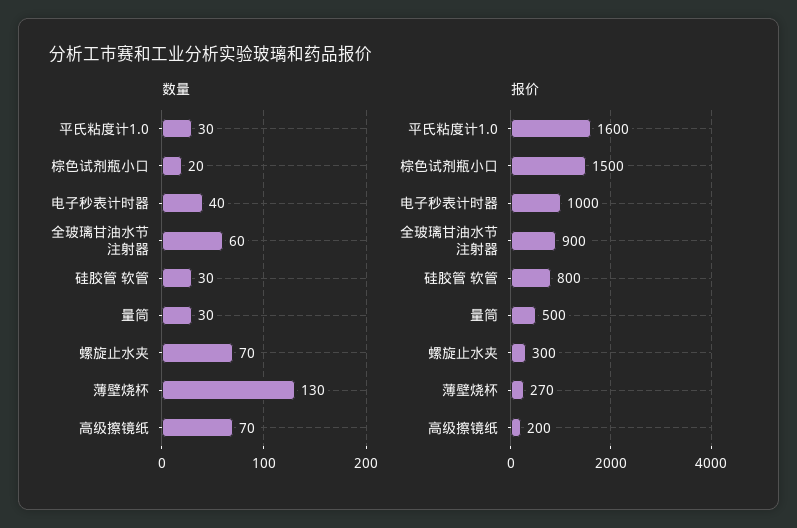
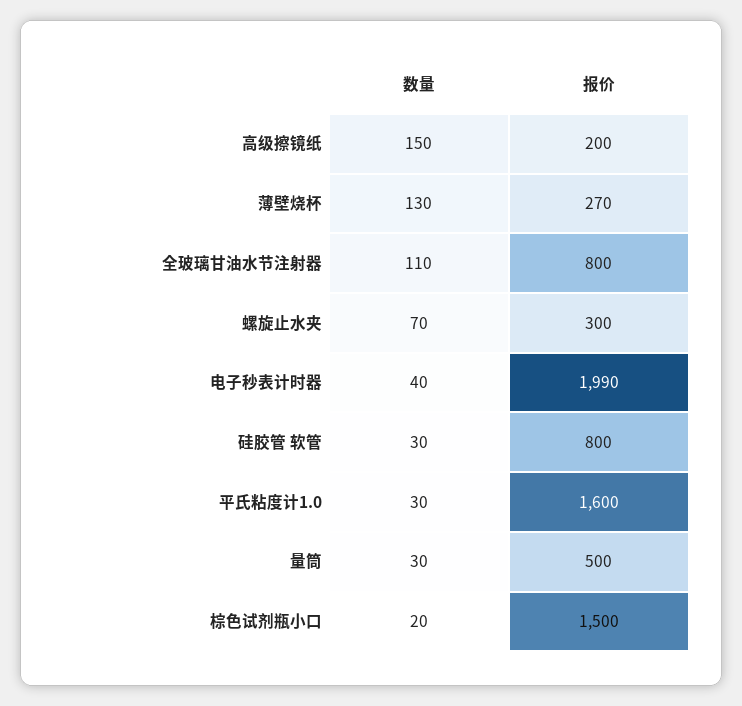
数量, 全玻璃甘油水节注射器: 60 -> 110
数量, 高级擦镜纸: 70 -> 150
报价, 电子秒表计时器: 1000 -> 1990
报价, 全玻璃甘油水节注射器: 900 -> 800

